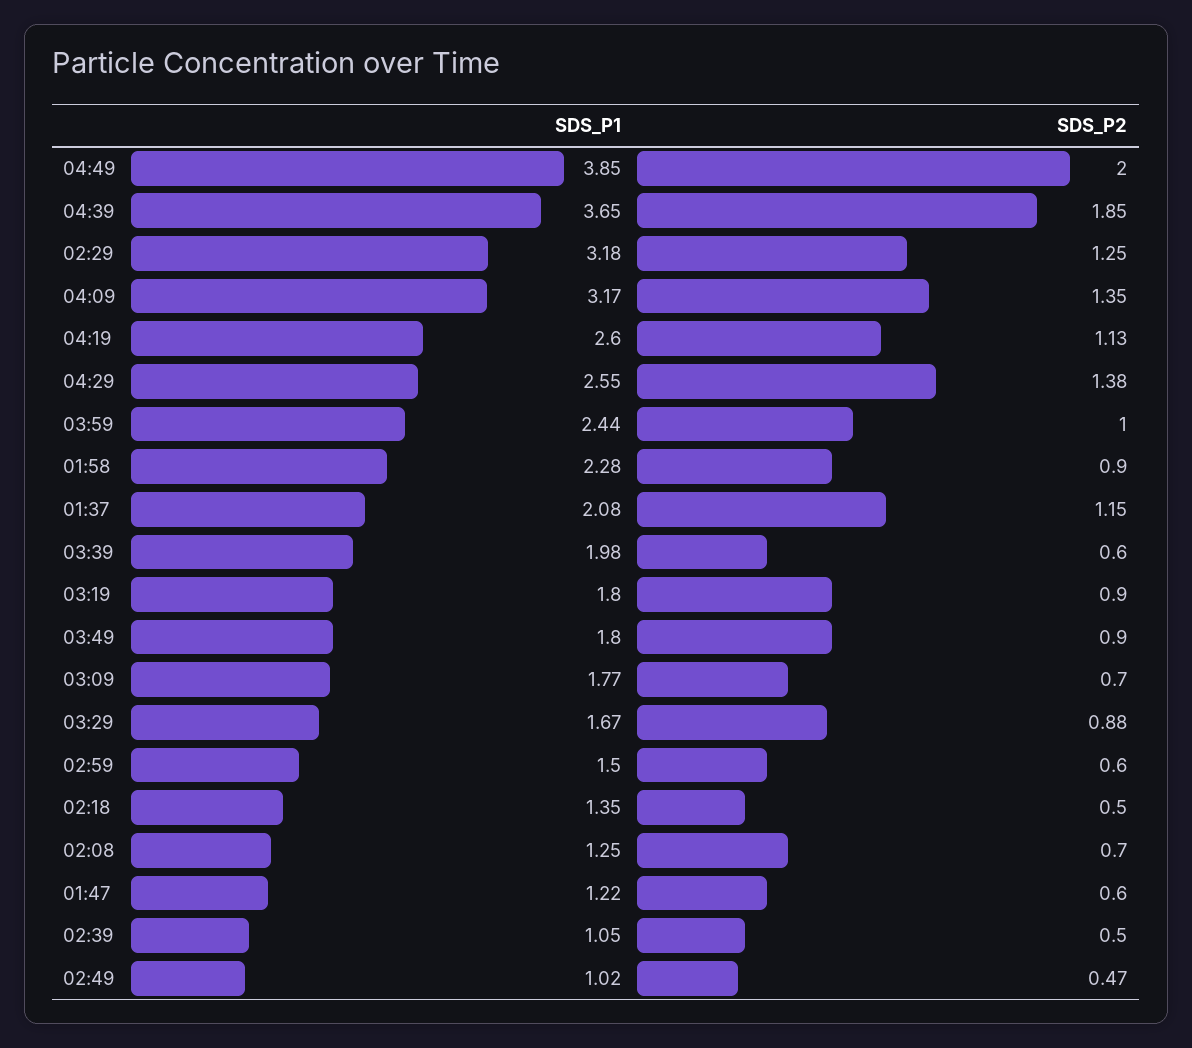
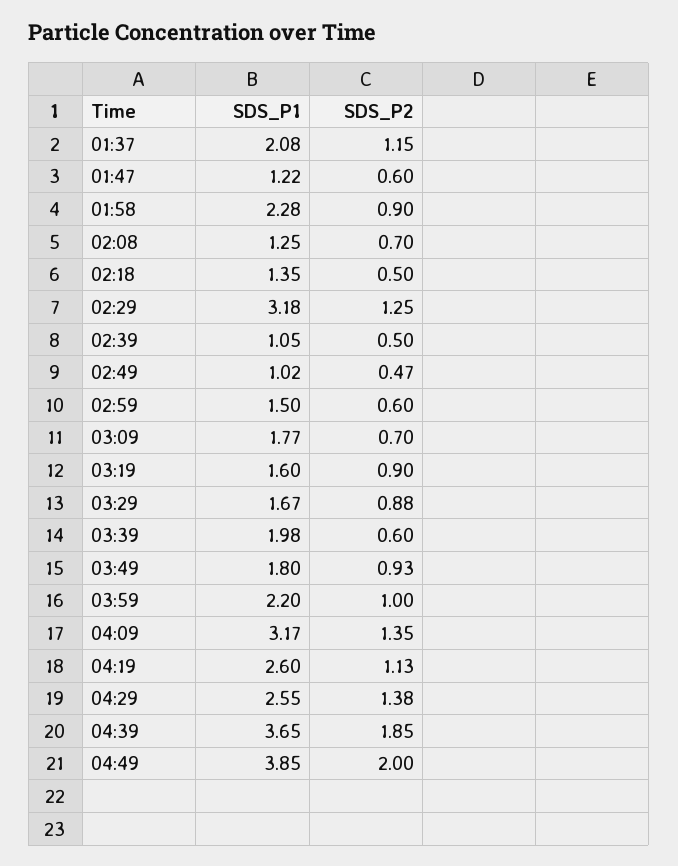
SDS_P1, 03:59: 2.44 -> 2.2
SDS_P1, 03:19: 1.8 -> 1.6
SDS_P2, 03:49: 0.9 -> 0.93

